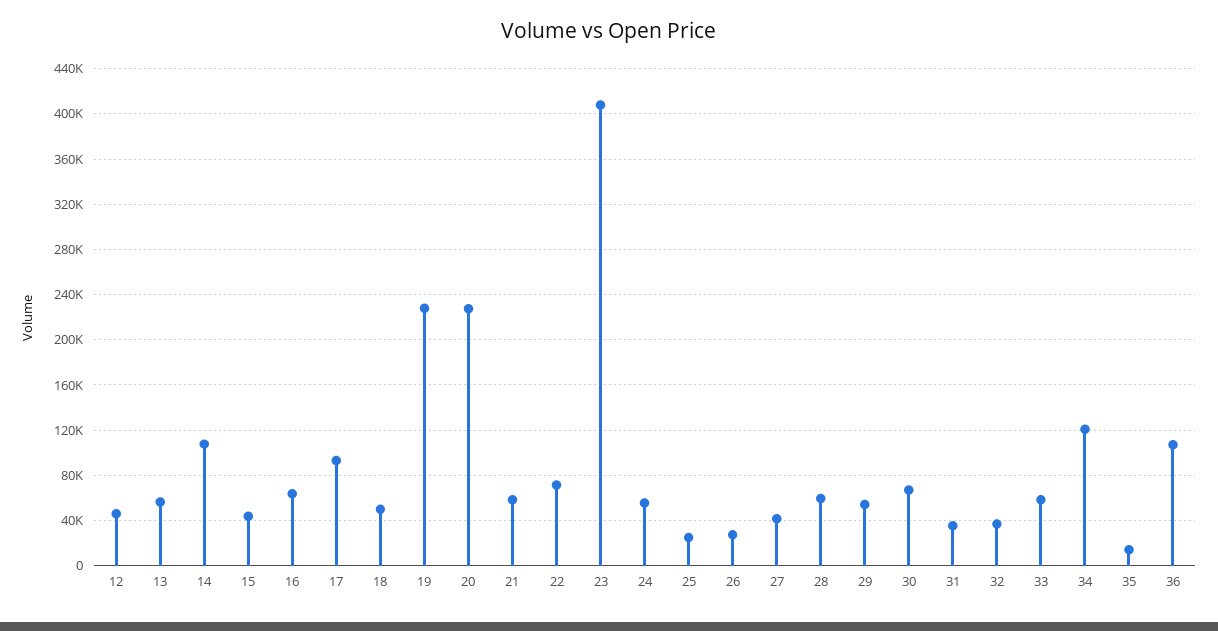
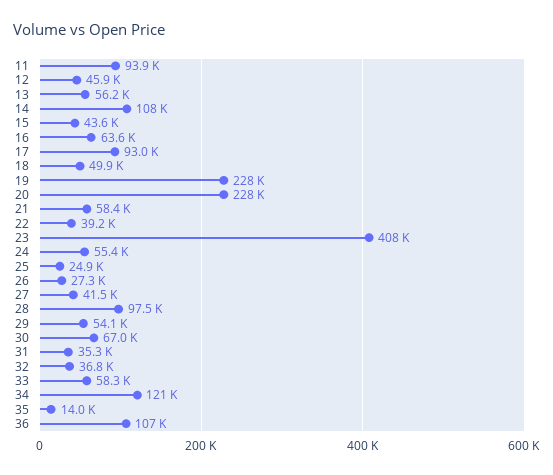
22: 70000 -> 39200
28: 60000 -> 97500
11: none -> 93900

